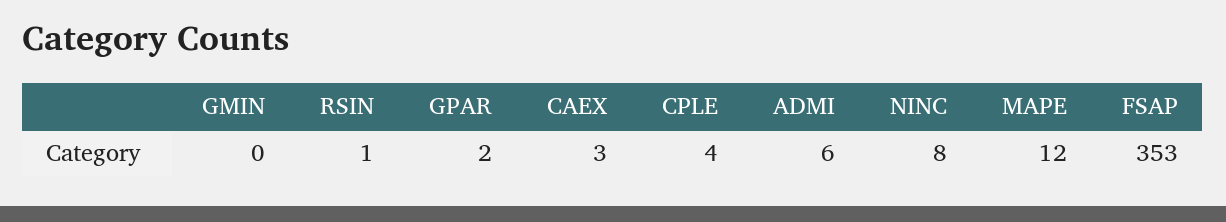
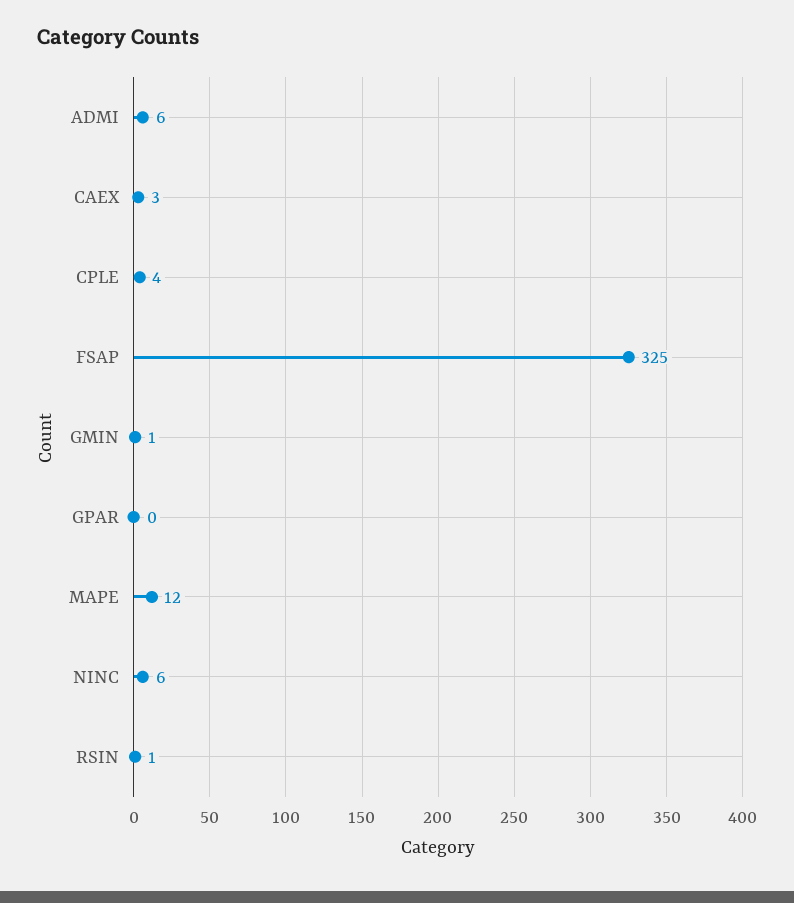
GMIN: 0 -> 1
GPAR: 2 -> 0
NINC: 8 -> 6
FSAP: 353 -> 325

